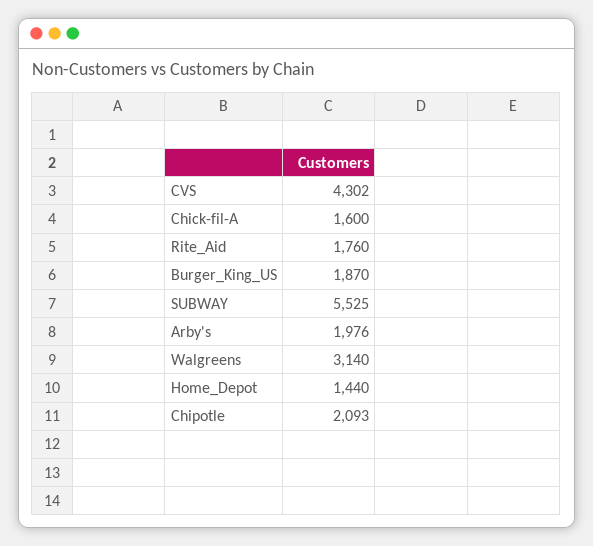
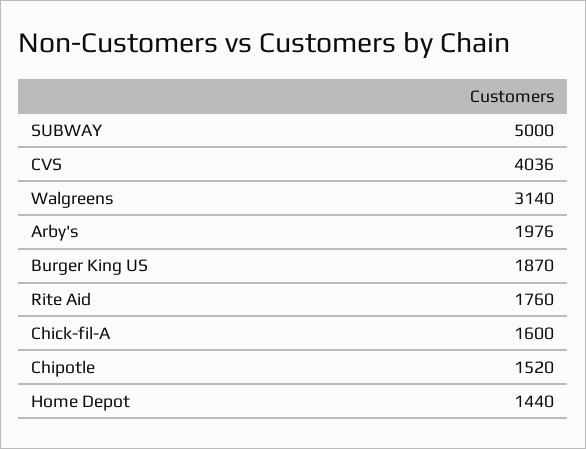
CVS: 4302 -> 4036
SUBWAY: 5525 -> 5000
Chipotle: 2093 -> 1520

